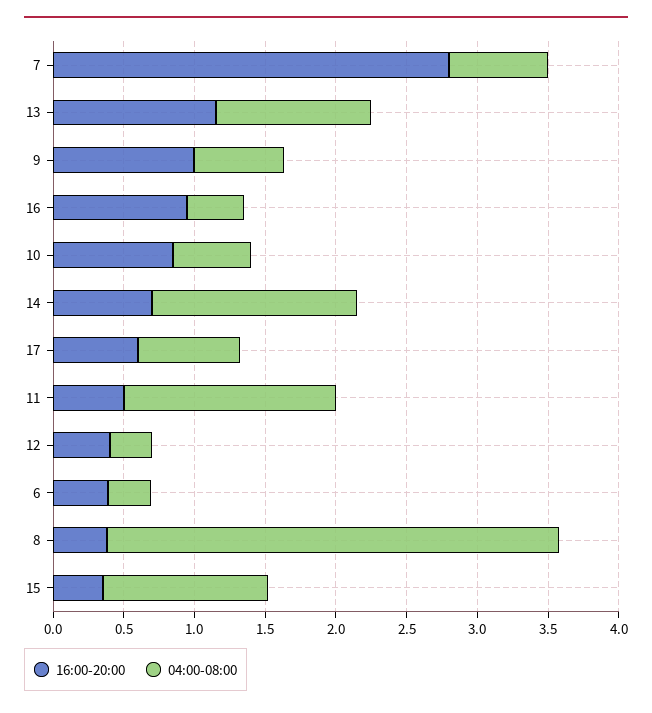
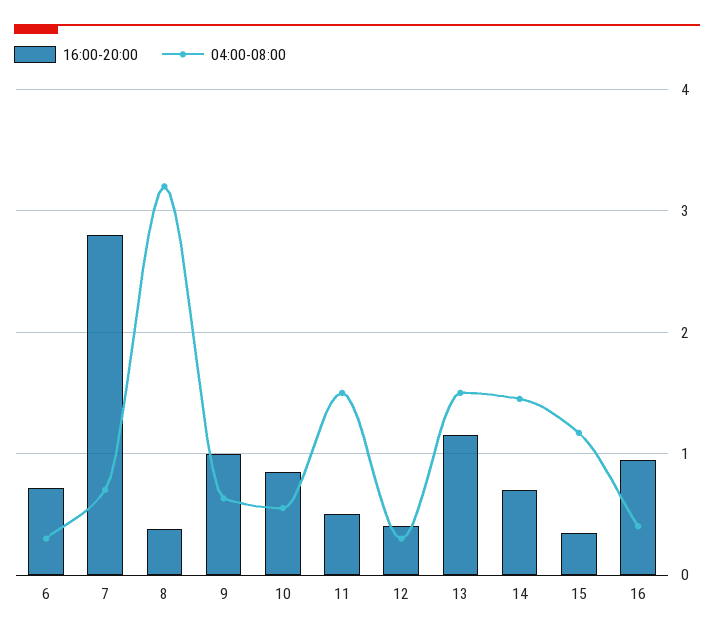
04:00-08:00, 13: 1.1 -> 1.5
16:00-20:00, 17: 0.6 -> none
04:00-08:00, 17: 0.7 -> none
16:00-20:00, 6: 0.4 -> 0.7

